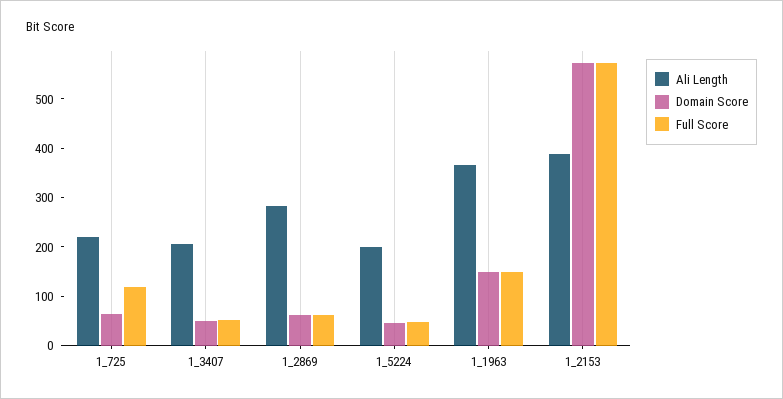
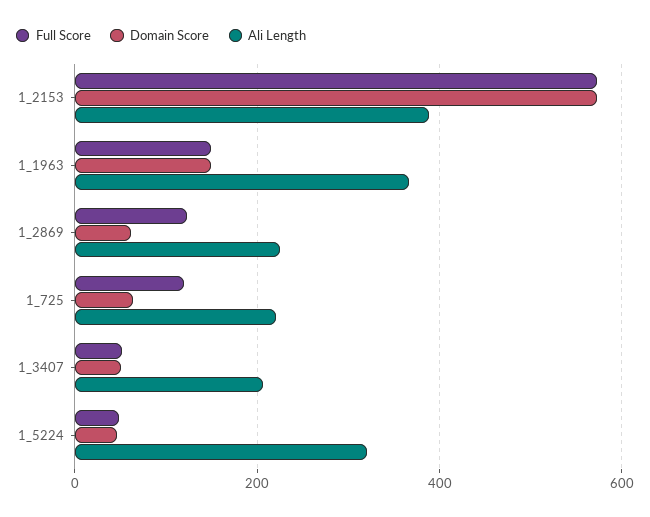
Ali Length, 1_2869: 280 -> 220
Full Score, 1_2869: 60 -> 120
Ali Length, 1_5224: 200 -> 320

